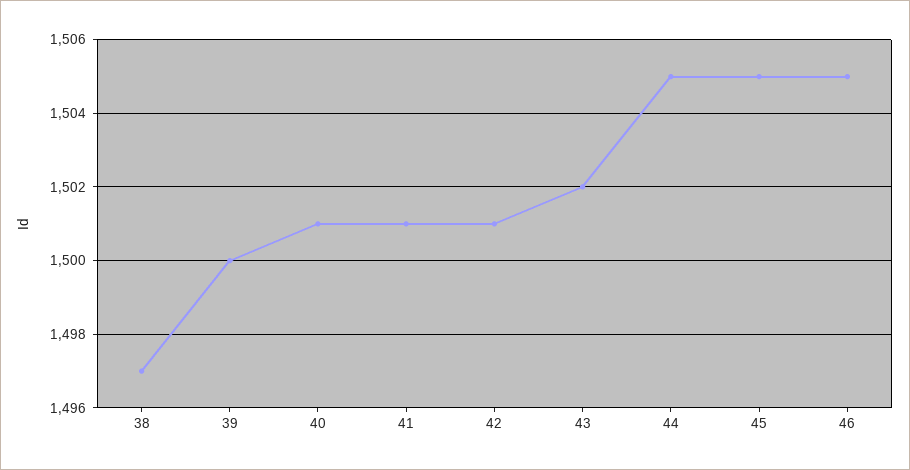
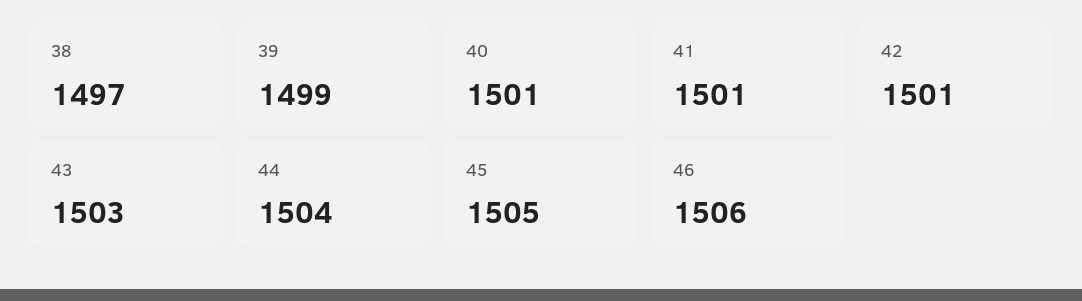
39: 1500 -> 1499
43: 1502 -> 1503
44: 1505 -> 1504
46: 1505 -> 1506

